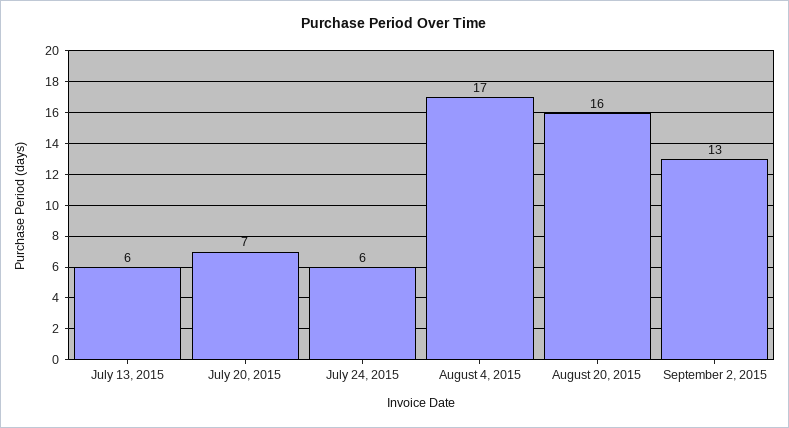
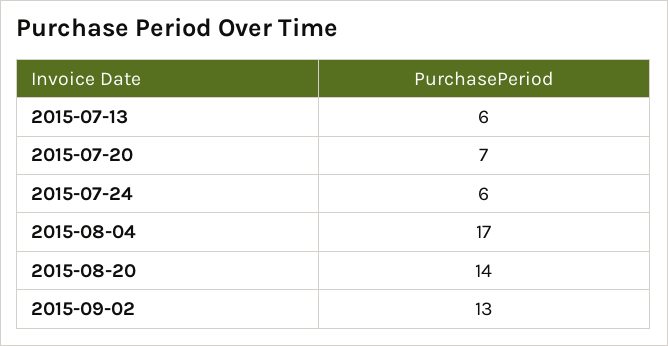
August 20, 2015: 16 -> 14

